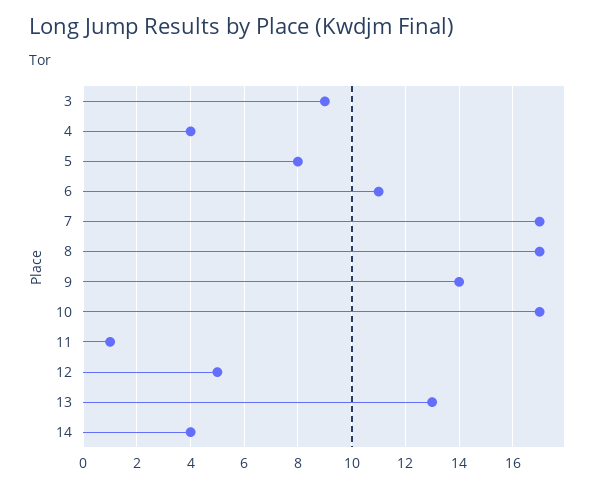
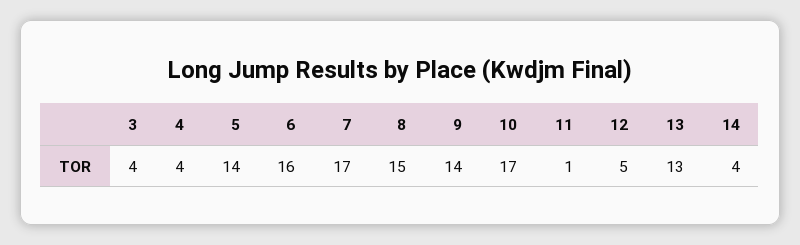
3: 9 -> 4
5: 8 -> 14
6: 11 -> 16
8: 17 -> 15

